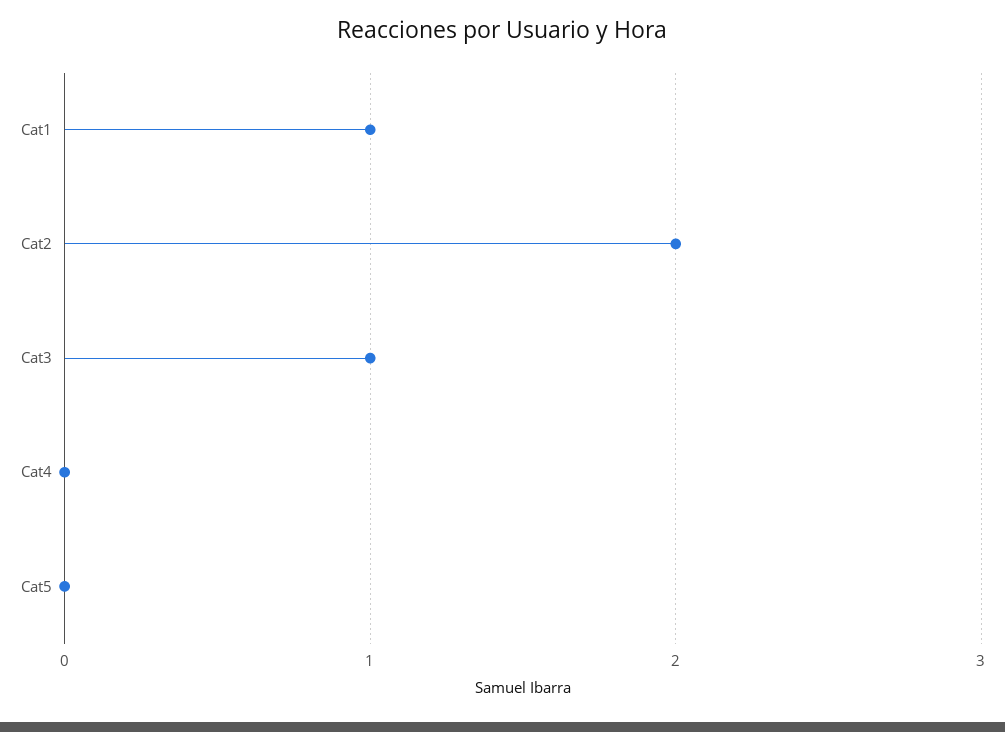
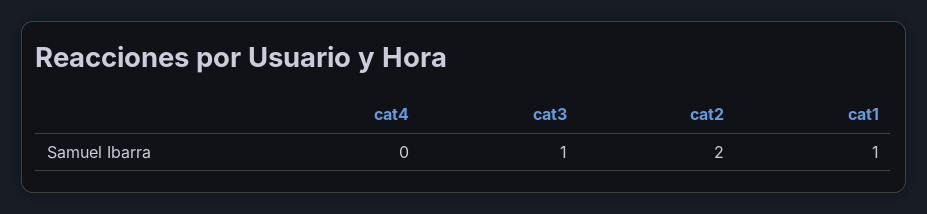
Cat5: 0 -> none

